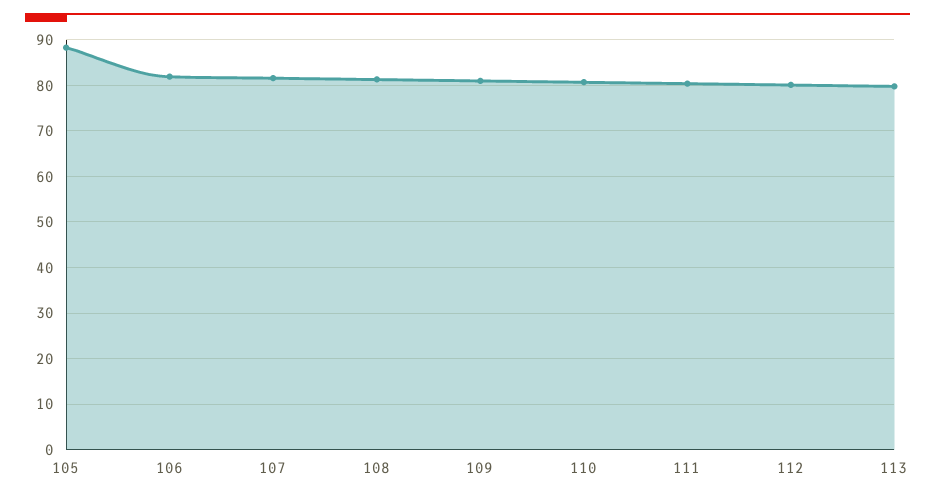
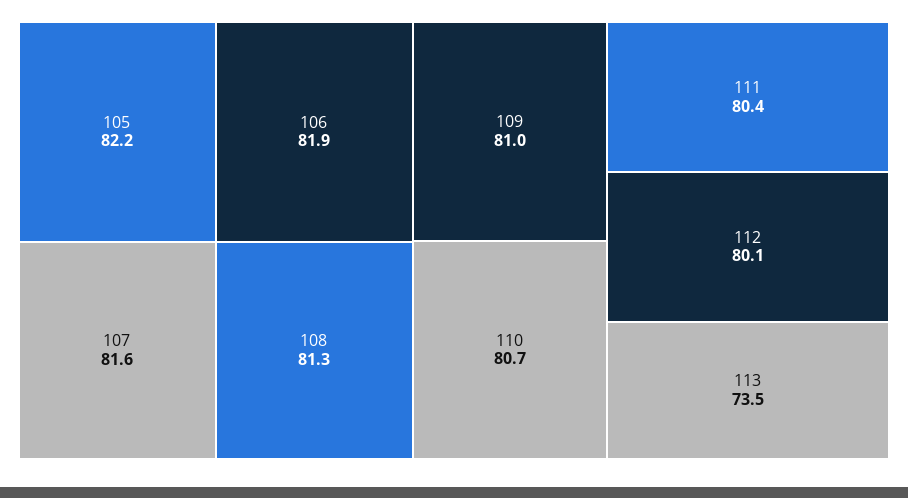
105: 88 -> 82.2
113: 80 -> 73.5

